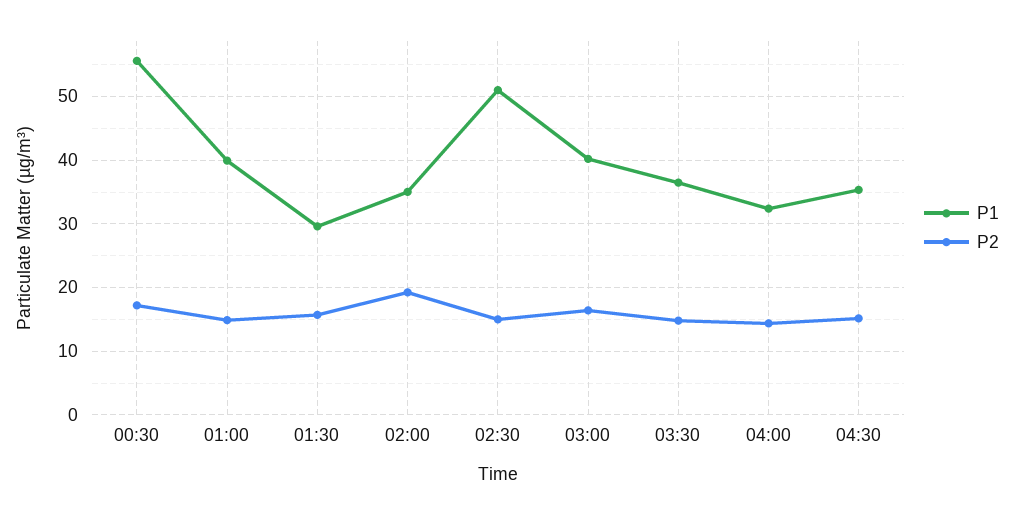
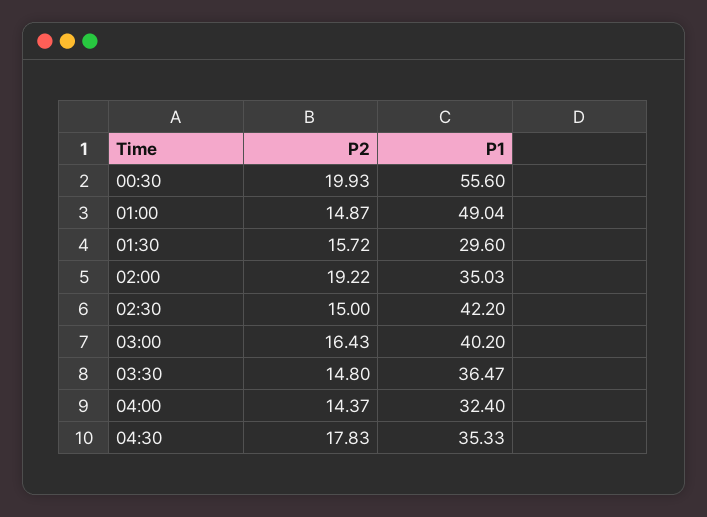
P2, 00:30: 17 -> 19.93
P1, 01:00: 40 -> 49.04
P1, 02:30: 51 -> 42.2
P2, 04:30: 15 -> 17.83

